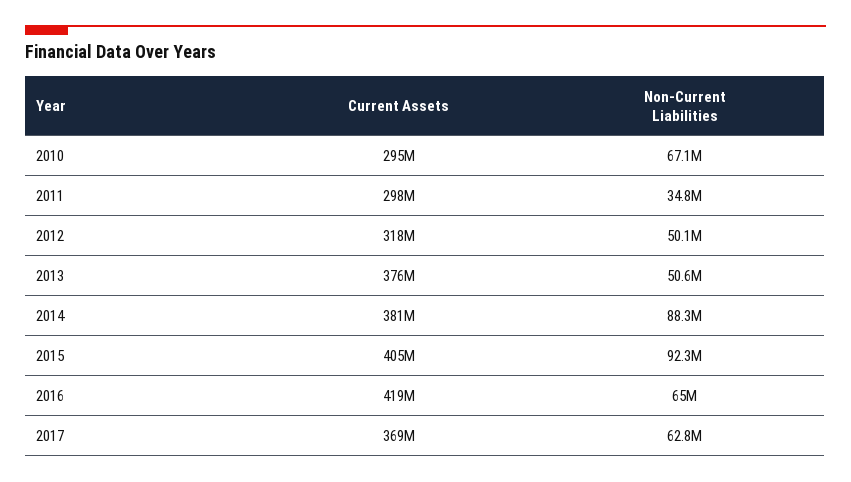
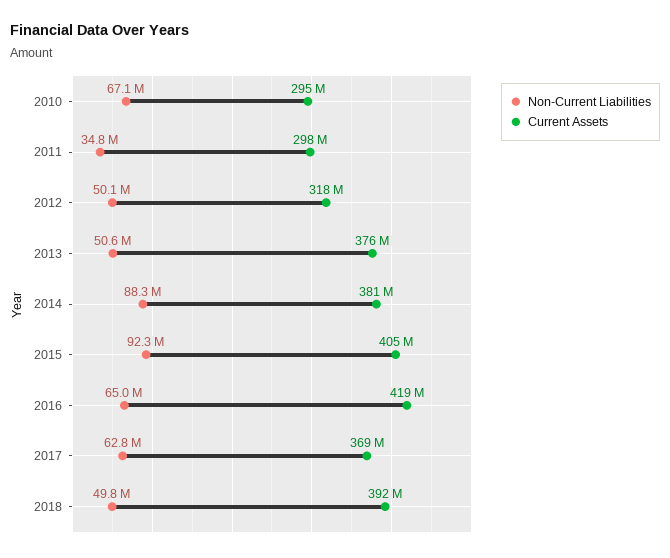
Non-Current Liabilities, 2018: none -> 49800000
Current Assets, 2018: none -> 392000000

